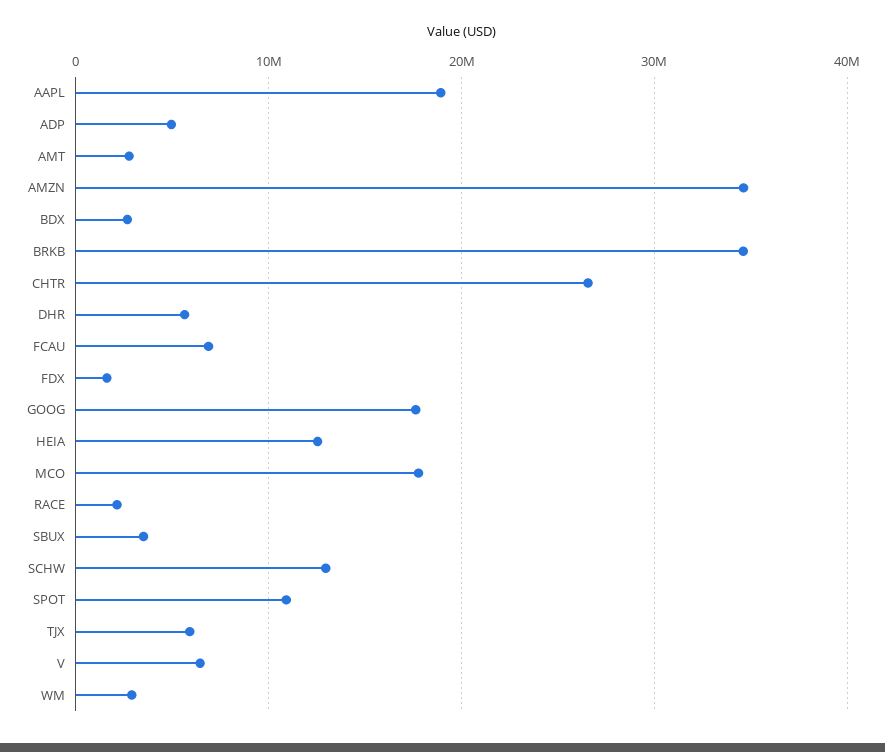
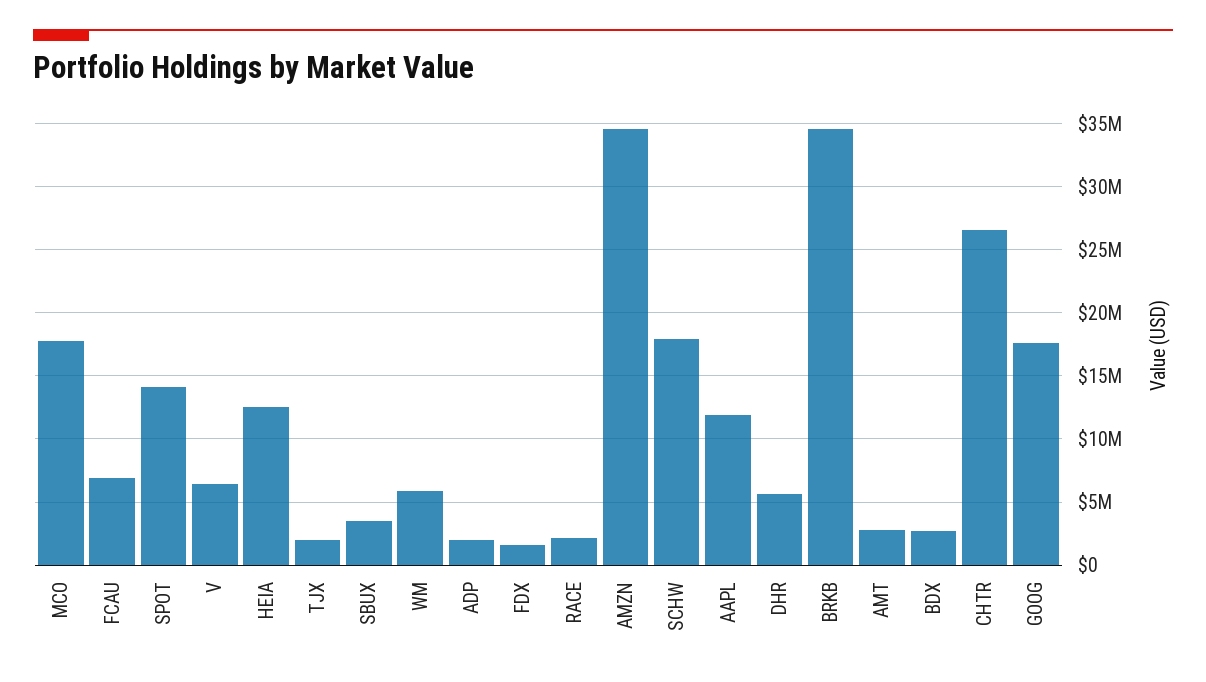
AAPL: 19000000 -> 12000000
ADP: 5000000 -> 2000000
SCHW: 13000000 -> 18000000
SPOT: 11000000 -> 14000000
TJX: 6000000 -> 2000000
WM: 3000000 -> 6000000

